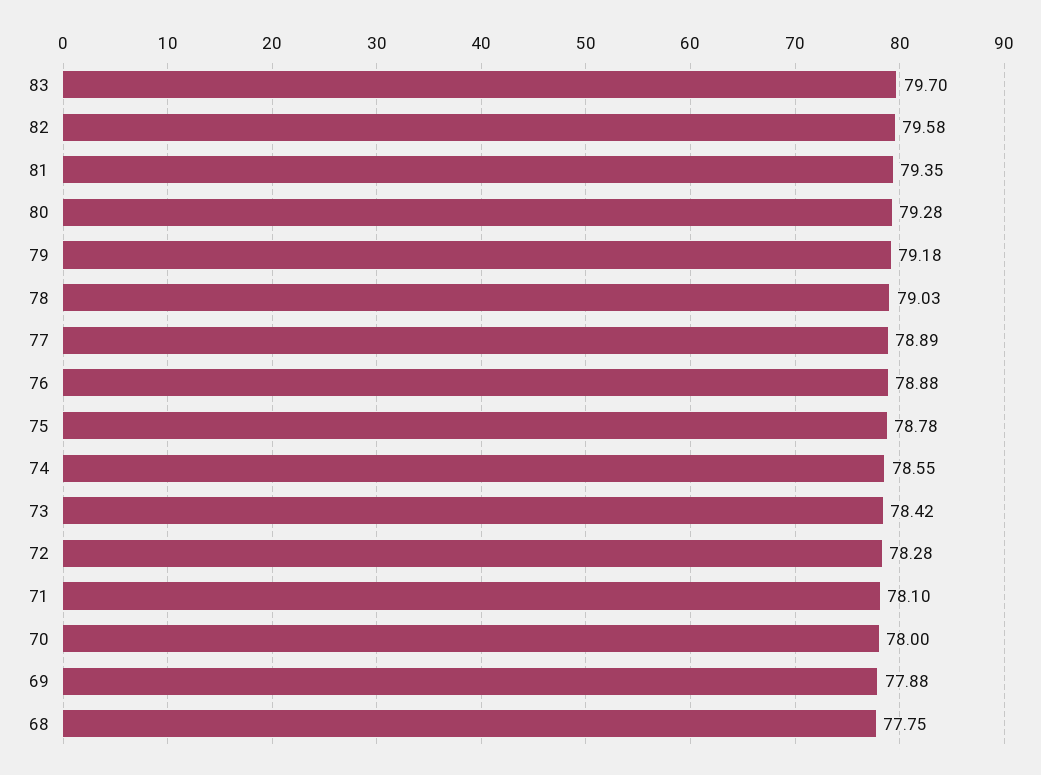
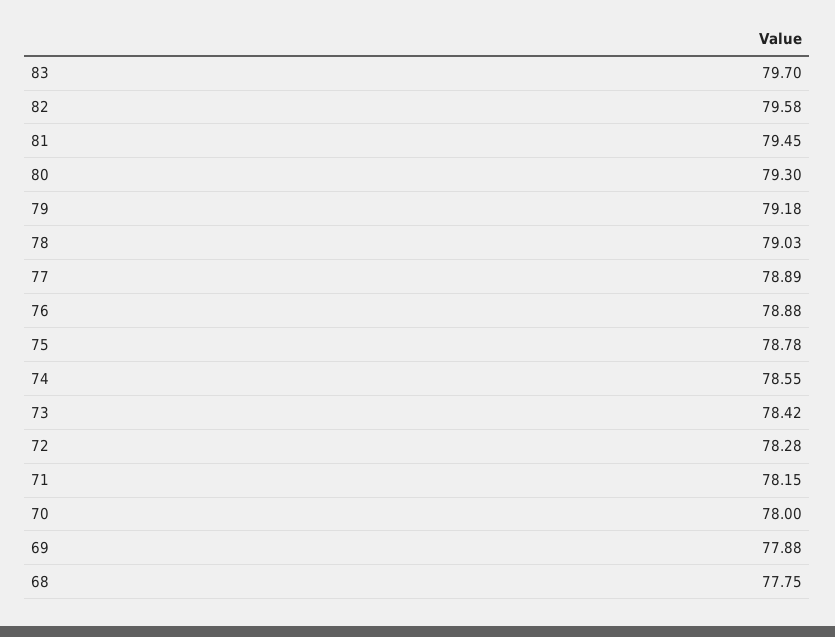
81: 79.35 -> 79.45
80: 79.28 -> 79.3
71: 78.1 -> 78.15

